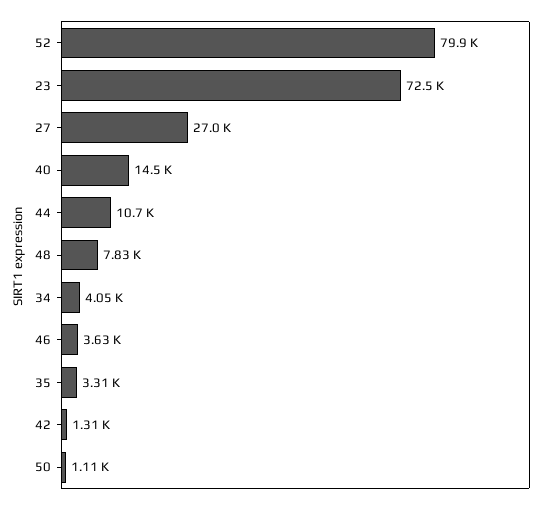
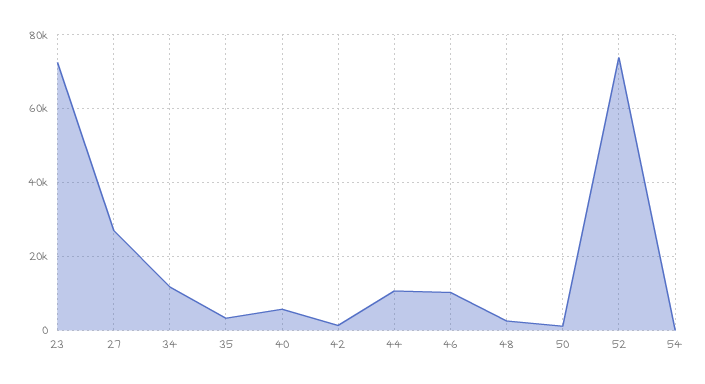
52: 79900 -> 74000
40: 14500 -> 6000
48: 7830 -> 2000
34: 4050 -> 12000
46: 3630 -> 10000
54: none -> 0

